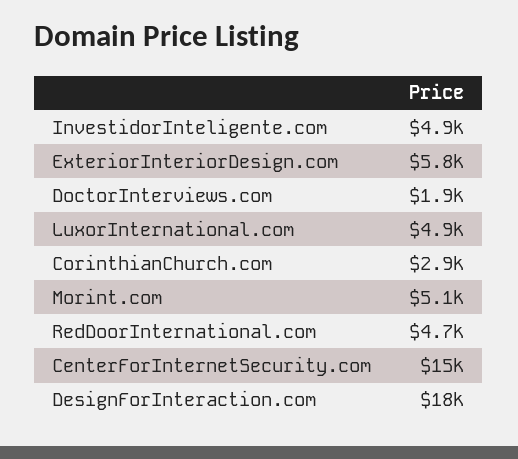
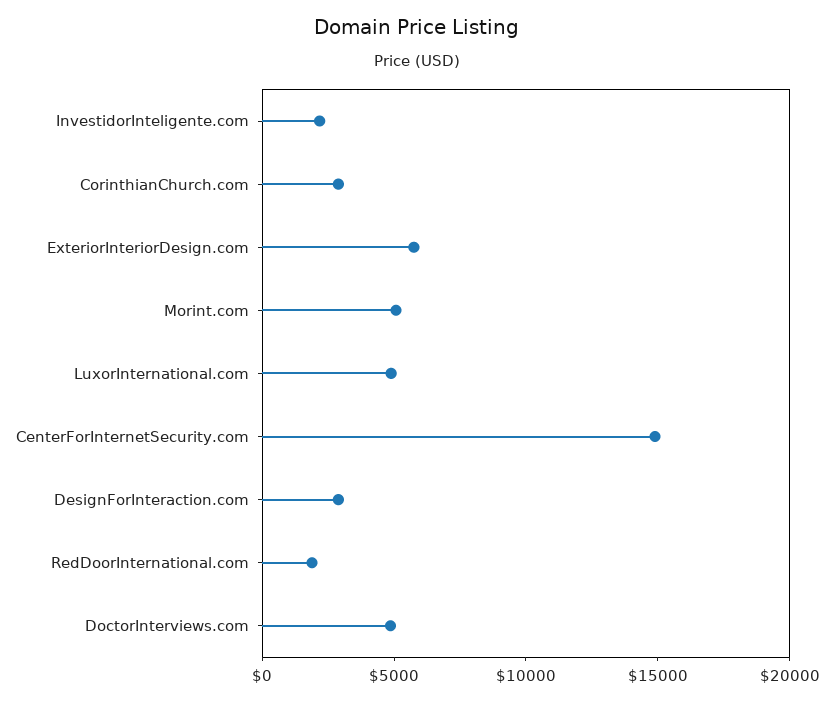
InvestidorInteligente.com: 4900 -> 2000
DoctorInterviews.com: 1900 -> 5000
RedDoorInternational.com: 4700 -> 2000
DesignForInteraction.com: 18000 -> 3000

